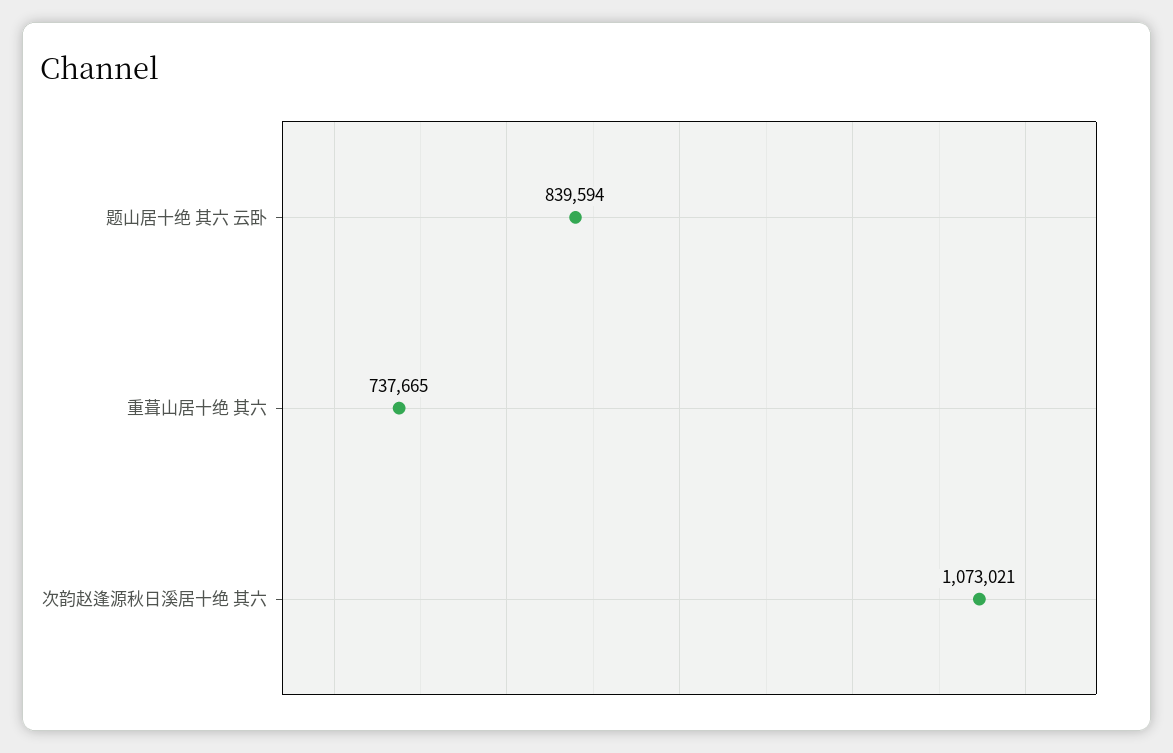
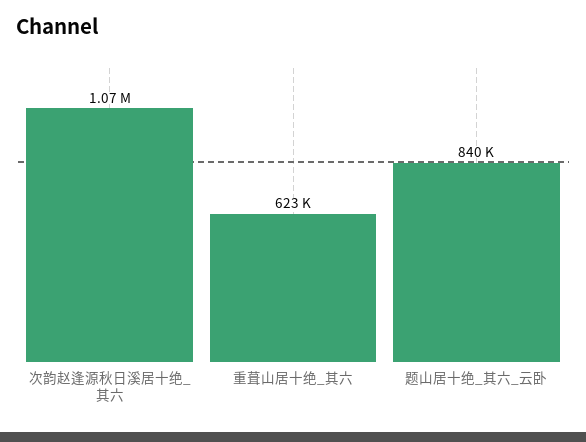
重葺山居十绝 其六: 737665 -> 623000

